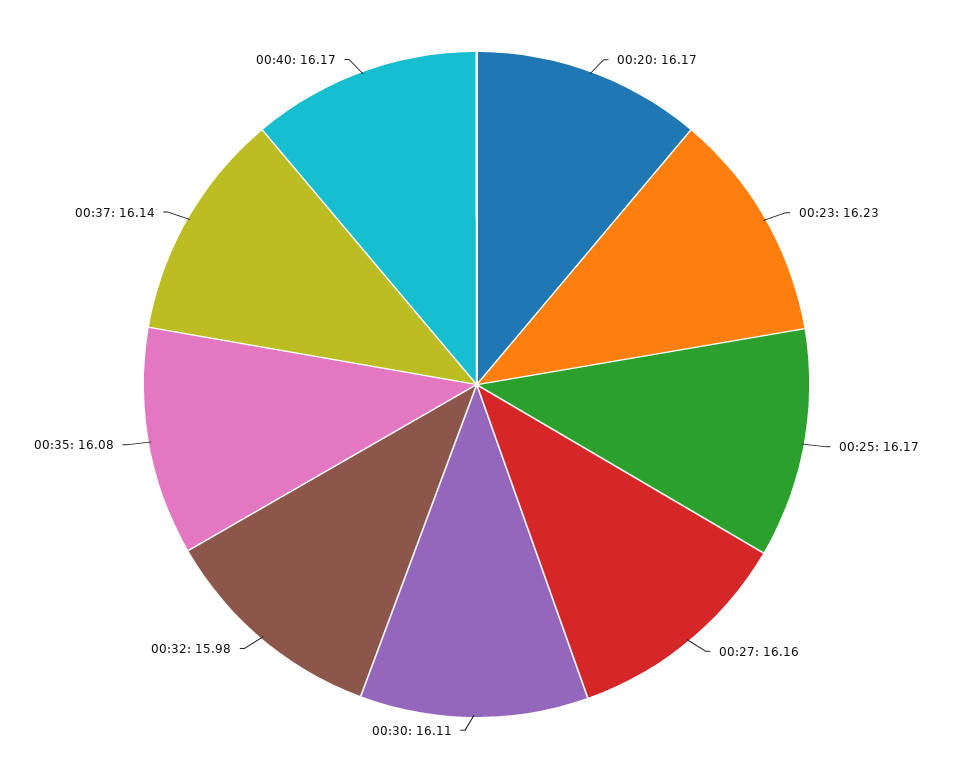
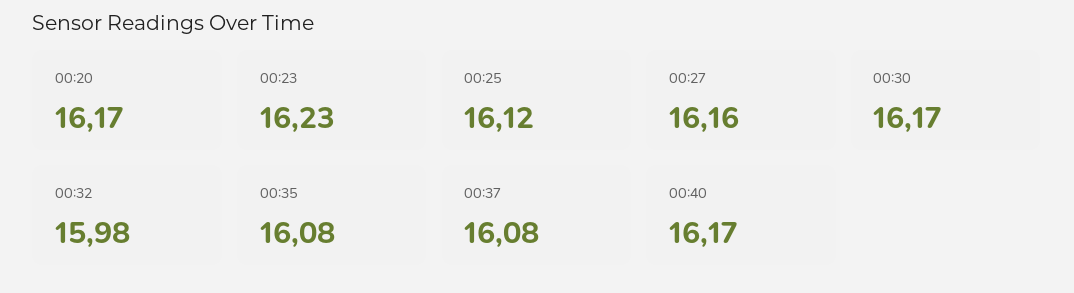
00:25: 16.17 -> 16.12
00:30: 16.11 -> 16.17
00:37: 16.14 -> 16.08

